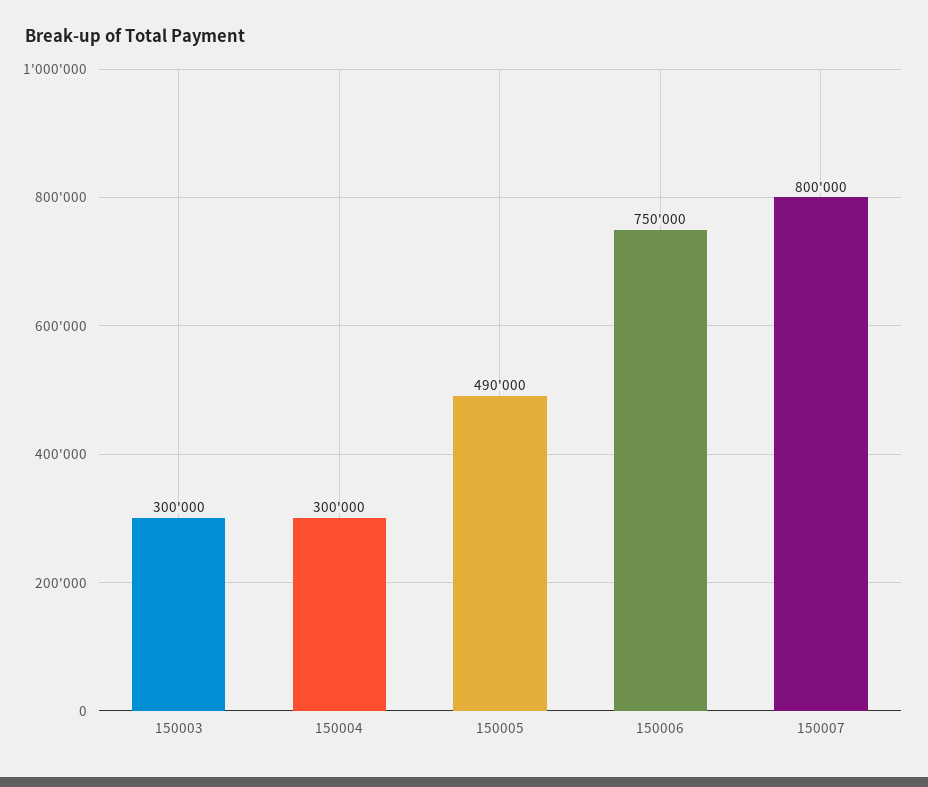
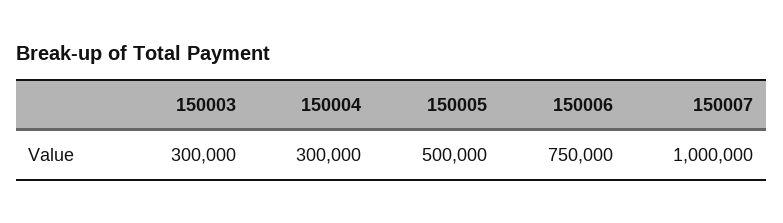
150005: 490000 -> 500000
150007: 800000 -> 1000000

